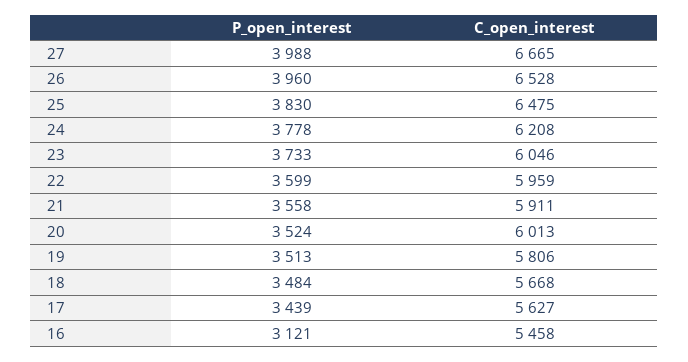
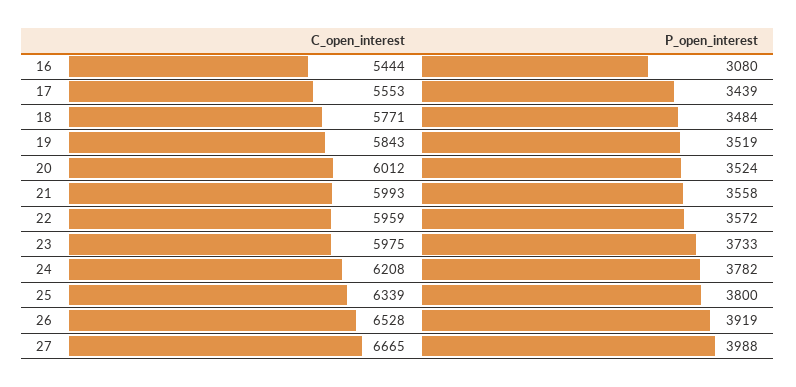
P_open_interest, 26: 3960 -> 3919
P_open_interest, 25: 3830 -> 3800
C_open_interest, 25: 6475 -> 6339
P_open_interest, 24: 3778 -> 3782
C_open_interest, 23: 6046 -> 5975
P_open_interest, 22: 3599 -> 3572
C_open_interest, 21: 5911 -> 5993
C_open_interest, 20: 6013 -> 6012
P_open_interest, 19: 3513 -> 3519
C_open_interest, 19: 5806 -> 5843
C_open_interest, 18: 5668 -> 5771
C_open_interest, 17: 5627 -> 5553
P_open_interest, 16: 3121 -> 3080
C_open_interest, 16: 5458 -> 5444

